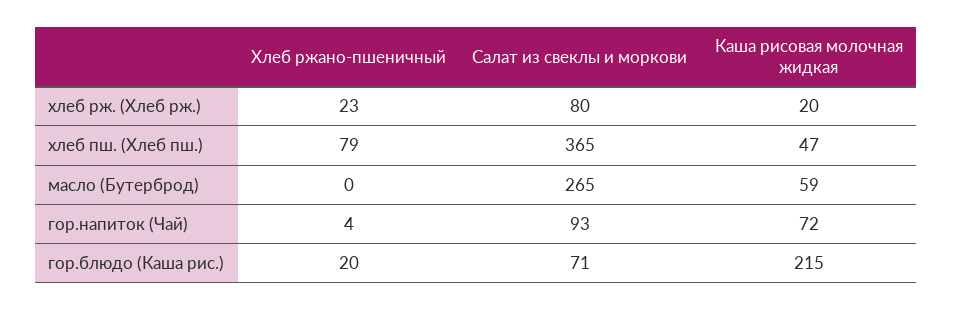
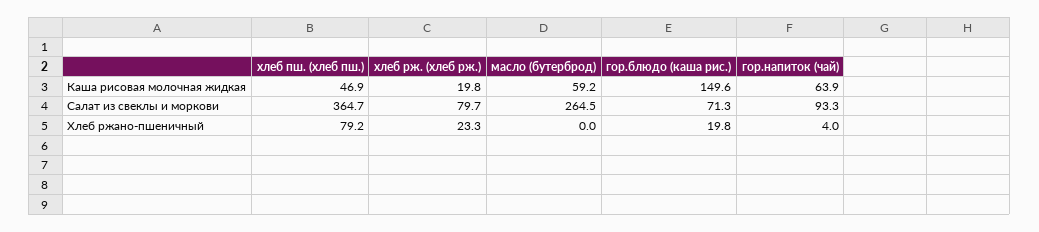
Каша рисовая молочная жидкая, гор.напиток (Чай): 72 -> 63.9
Каша рисовая молочная жидкая, гор.блюдо (Каша рис.): 215 -> 149.6

